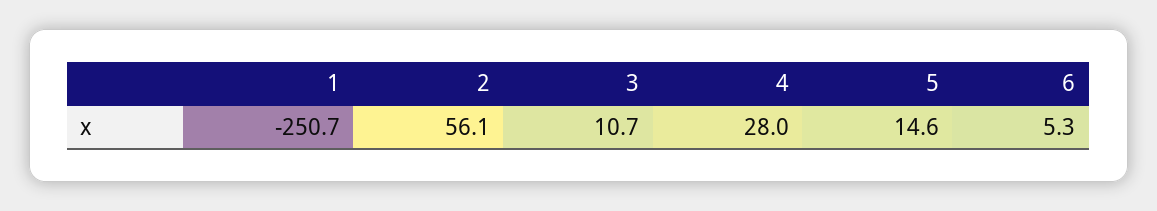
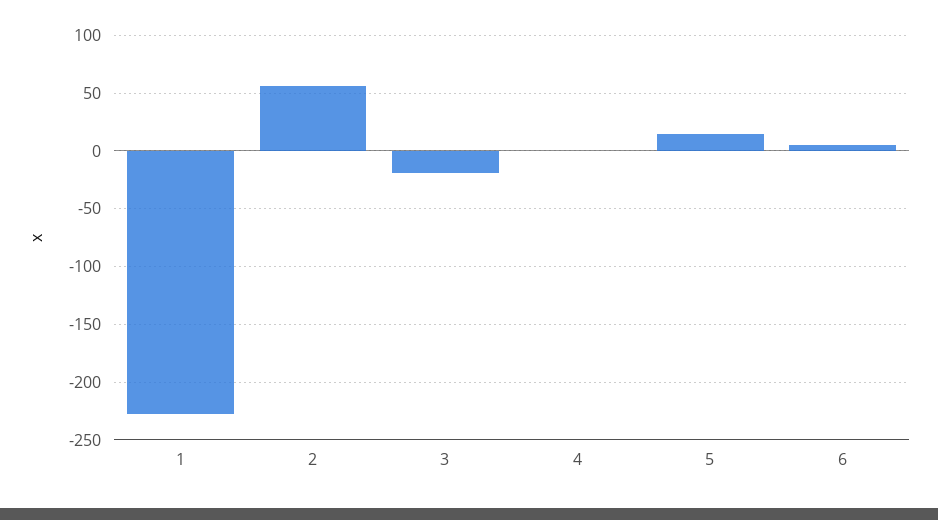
1: -250.7 -> -230
3: 10.7 -> -20
4: 28 -> 0

